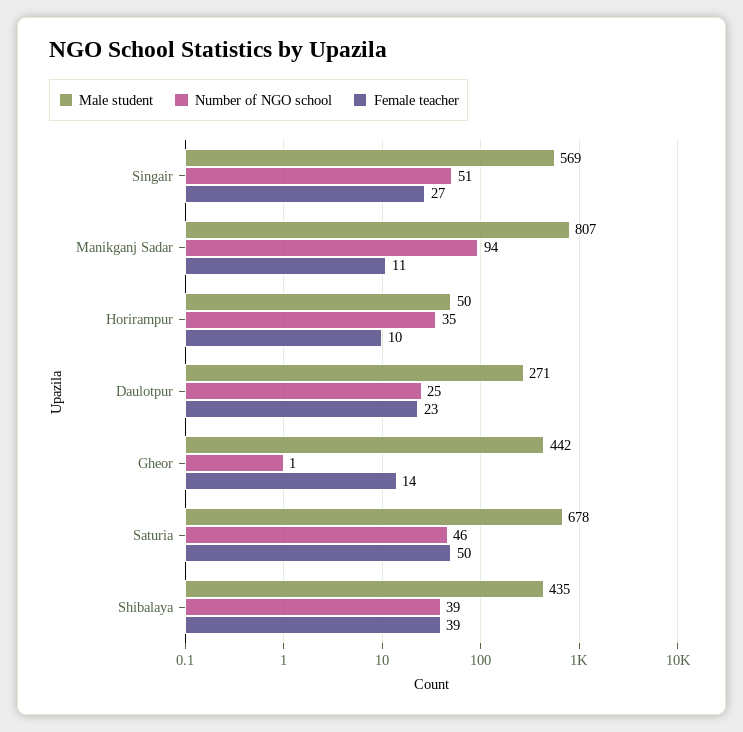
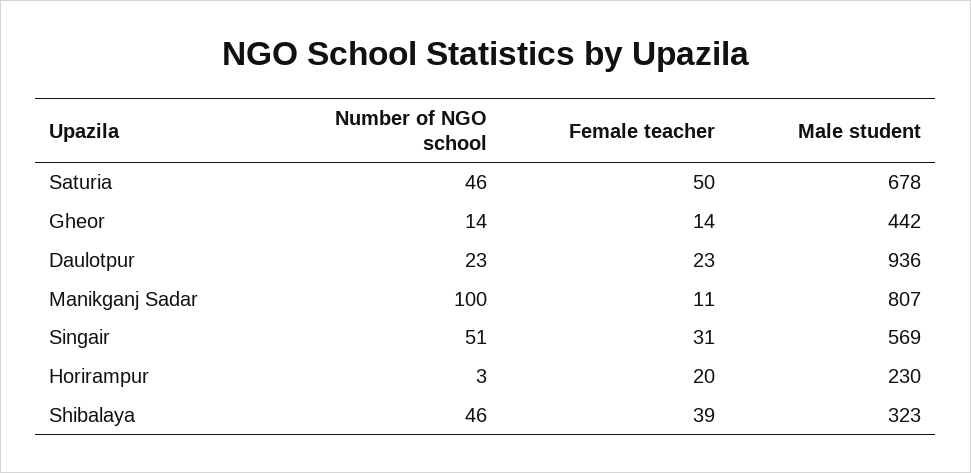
Female teacher, Singair: 27 -> 31
Number of NGO school, Manikganj Sadar: 94 -> 100
Male student, Horirampur: 50 -> 230
Number of NGO school, Horirampur: 35 -> 3
Female teacher, Horirampur: 10 -> 20
Male student, Daulotpur: 271 -> 936
Number of NGO school, Daulotpur: 25 -> 23
Number of NGO school, Gheor: 1 -> 14
Male student, Shibalaya: 435 -> 323
Number of NGO school, Shibalaya: 39 -> 46

